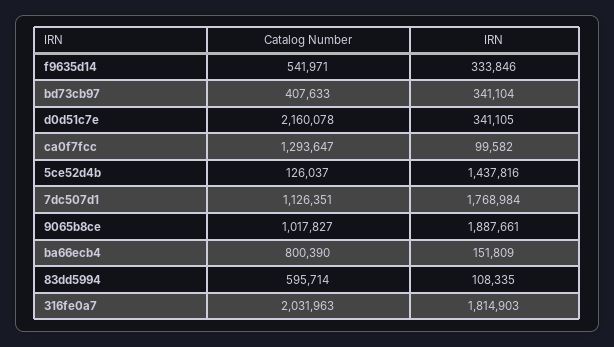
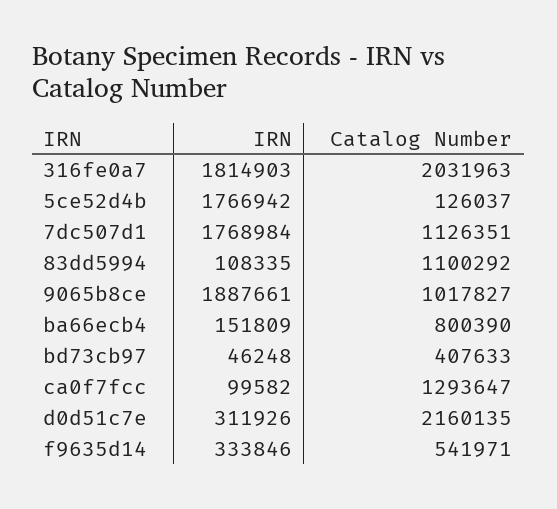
IRN, bd73cb97: 341104 -> 46248
Catalog Number, d0d51c7e: 2160078 -> 2160135
IRN, d0d51c7e: 341105 -> 311926
IRN, 5ce52d4b: 1437816 -> 1766942
Catalog Number, 83dd5994: 595714 -> 1100292

